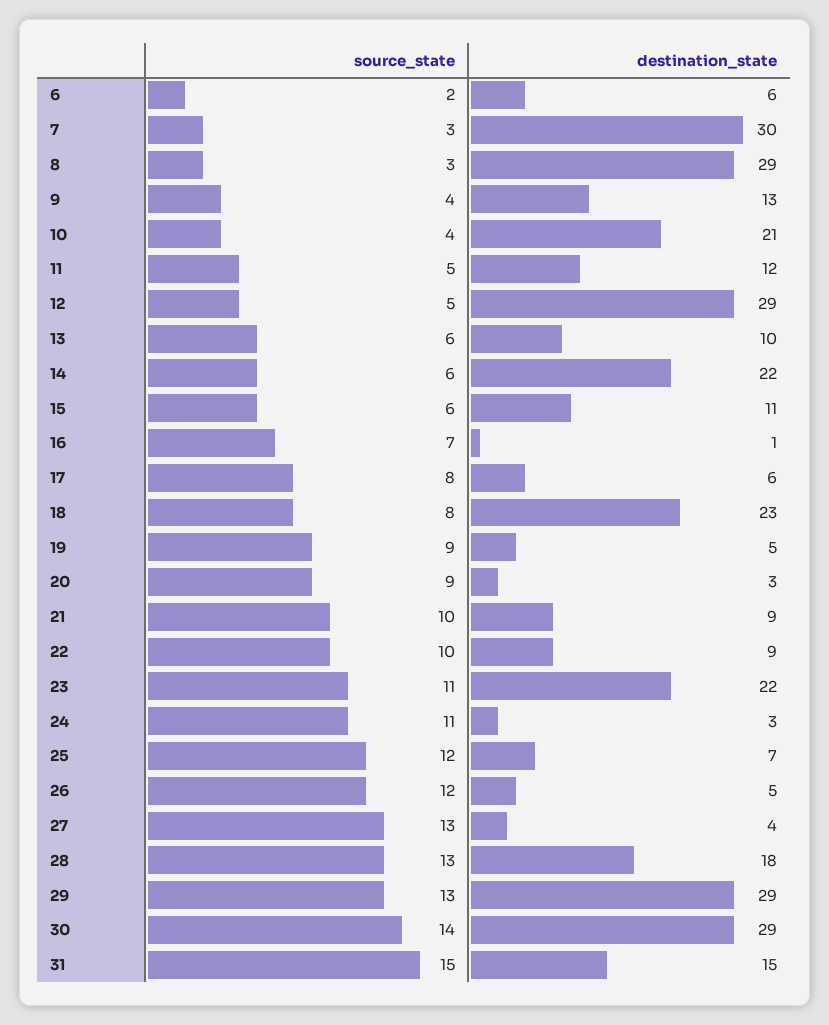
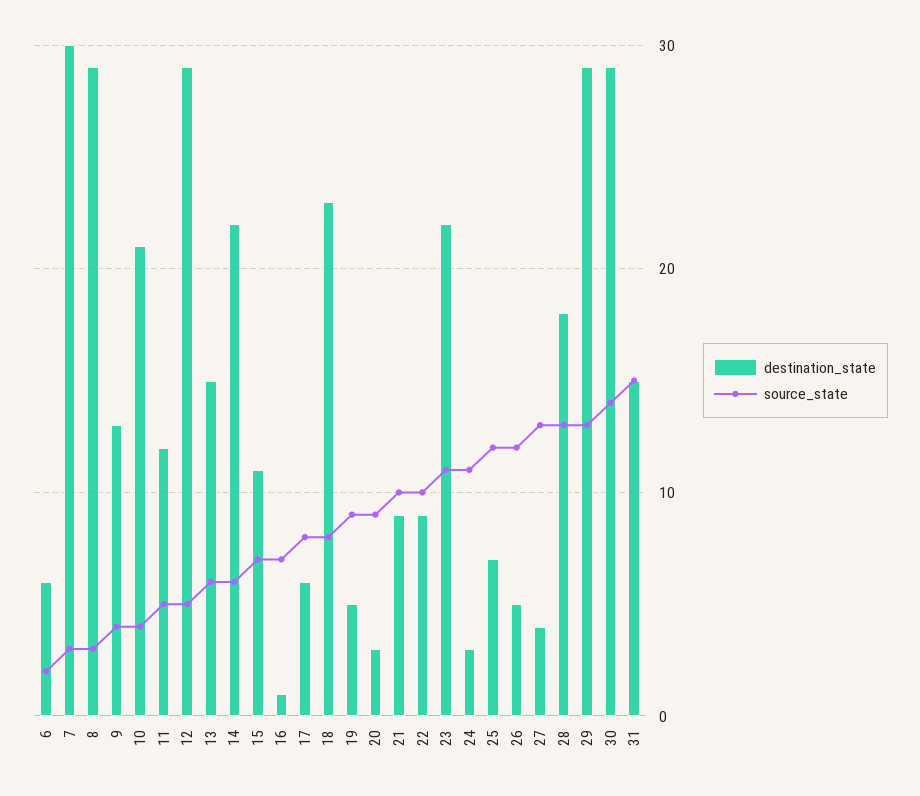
destination_state, 13: 10 -> 15
source_state, 15: 6 -> 7

